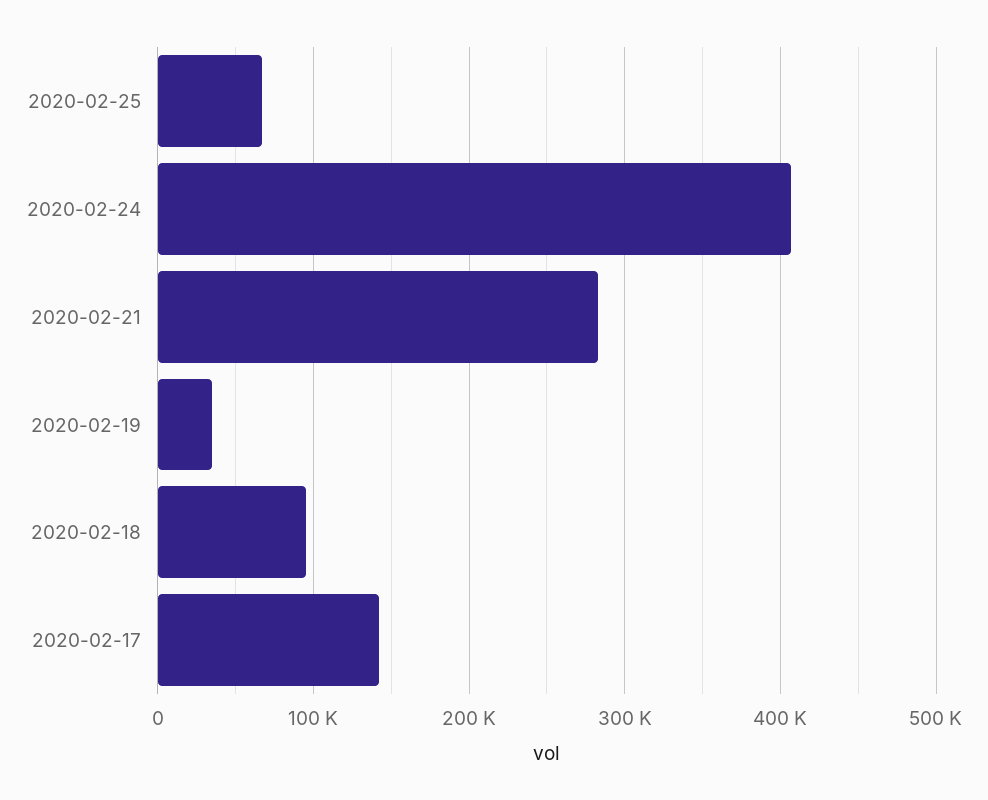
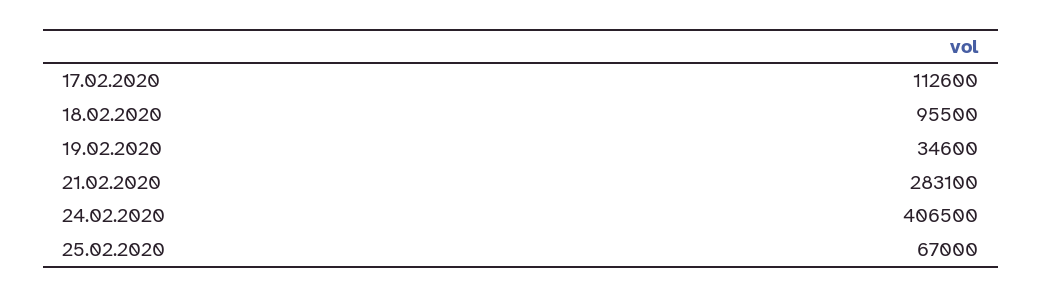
2020-02-17: 140000 -> 112600

